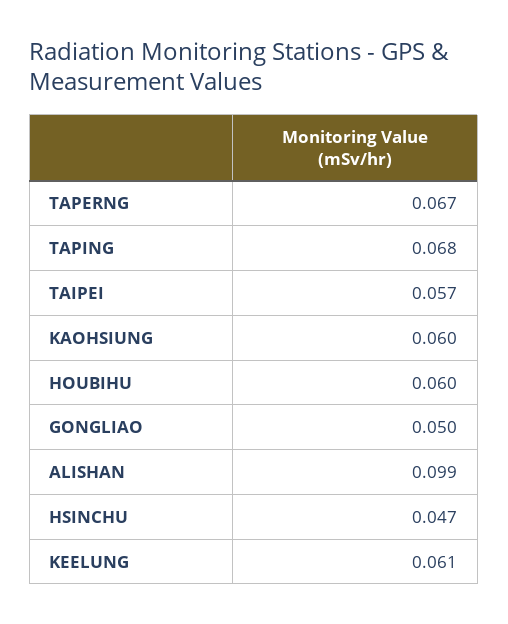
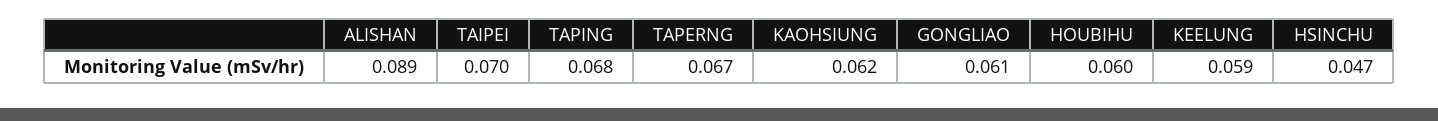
TAIPEI: 0.057 -> 0.07
KAOHSIUNG: 0.06 -> 0.062
GONGLIAO: 0.05 -> 0.061
ALISHAN: 0.099 -> 0.089
KEELUNG: 0.061 -> 0.059

